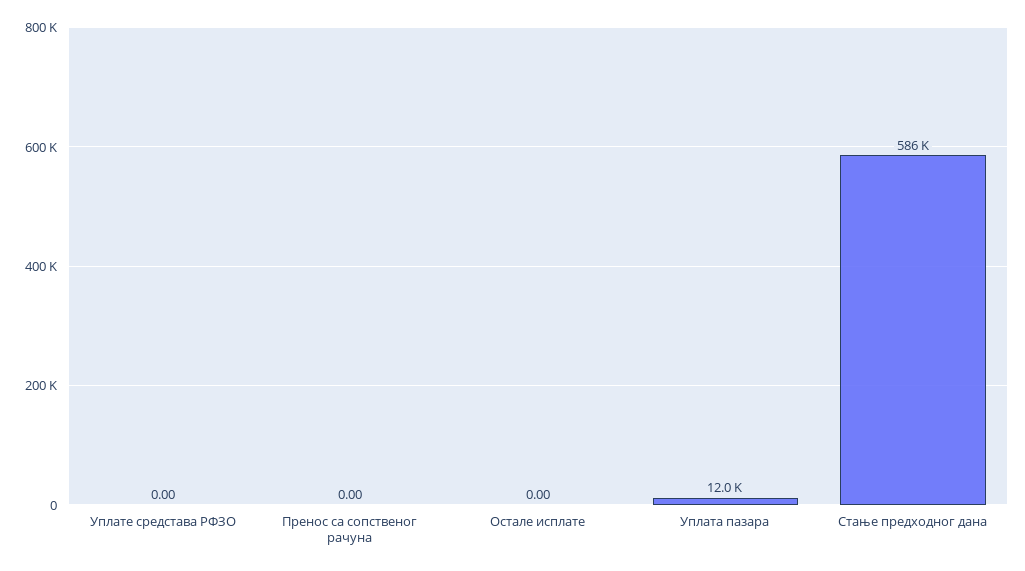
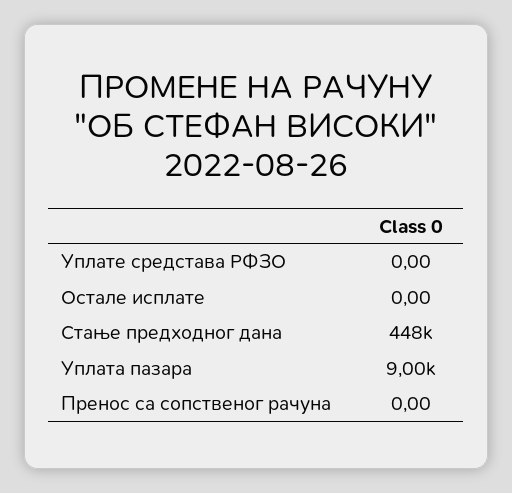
Уплата пазара: 12000 -> 9000
Стање предходног дана: 586000 -> 448000

